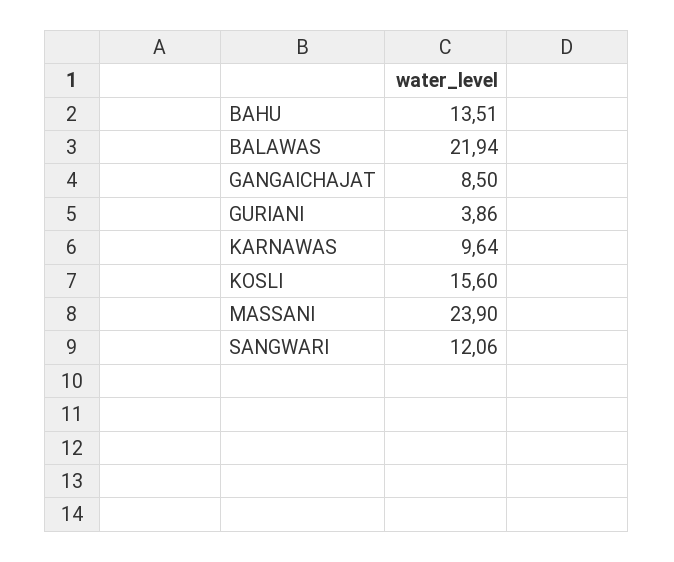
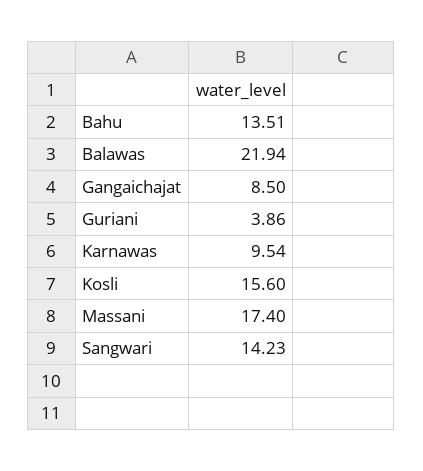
KARNAWAS: 9.64 -> 9.54
MASSANI: 23.9 -> 17.4
SANGWARI: 12.06 -> 14.23

